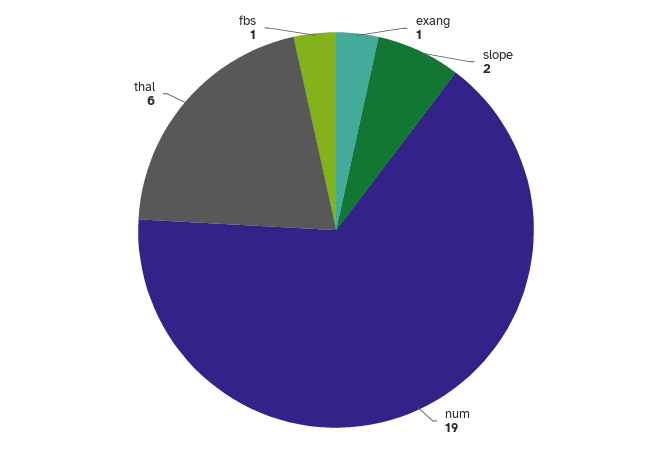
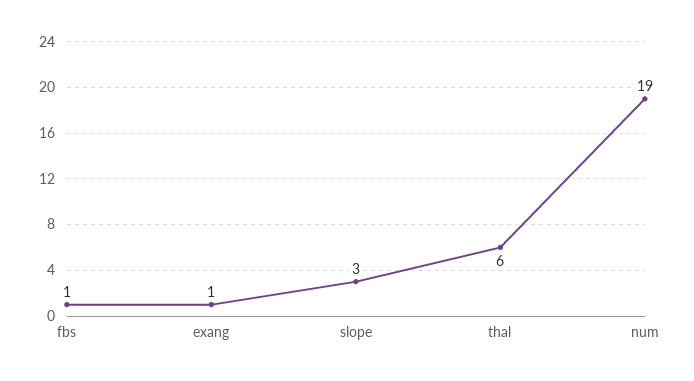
slope: 2 -> 3

